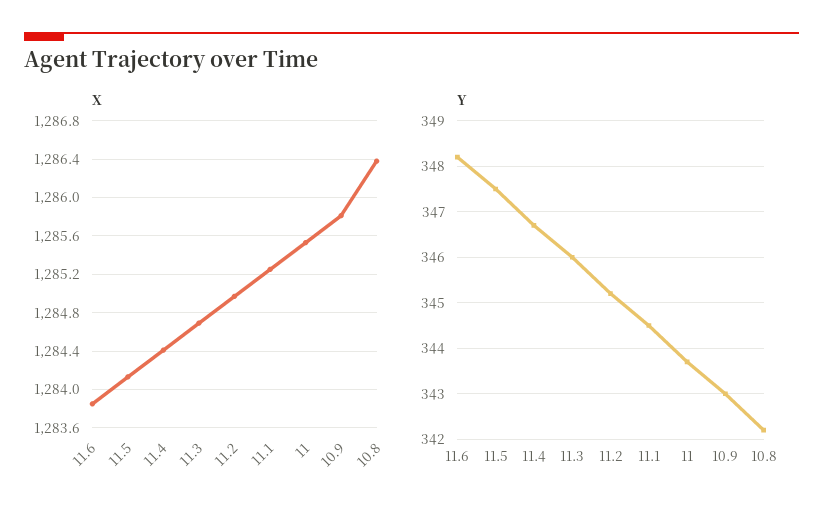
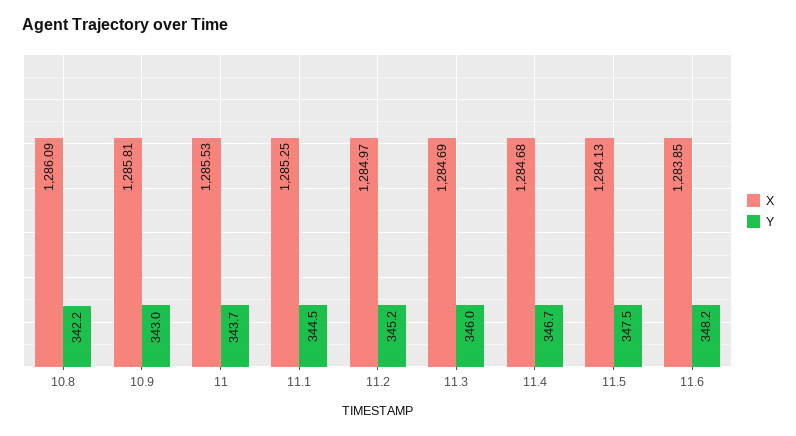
X, 11.4: 1284.4 -> 1284.68
X, 10.8: 1286.4 -> 1286.09

